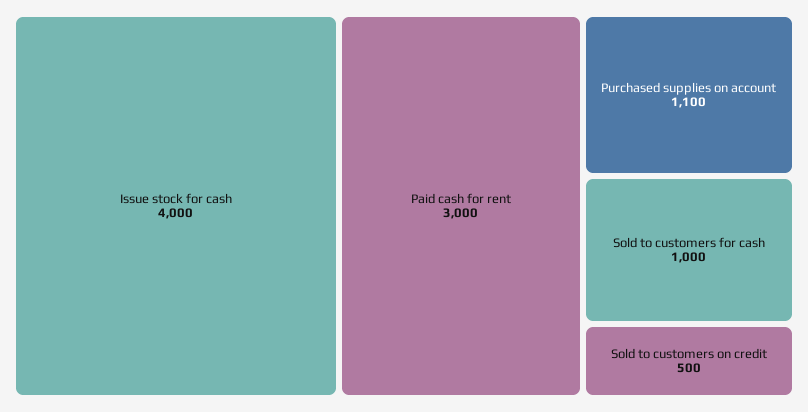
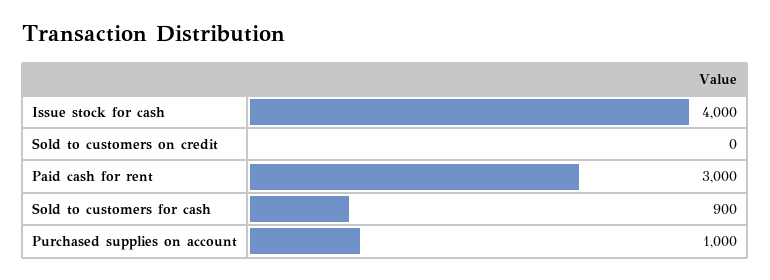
Purchased supplies on account: 1100 -> 1000
Sold to customers for cash: 1000 -> 900
Sold to customers on credit: 500 -> 0

